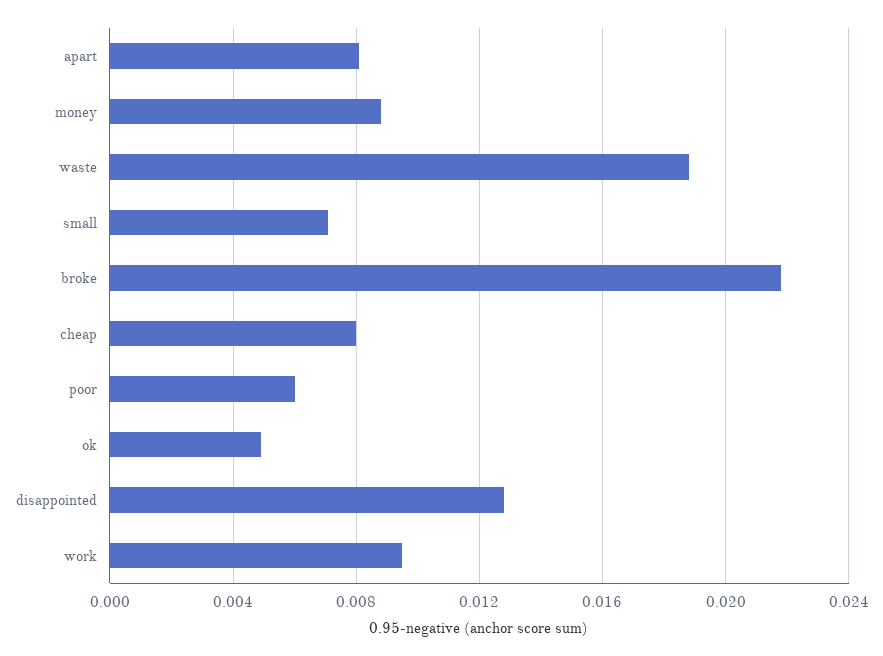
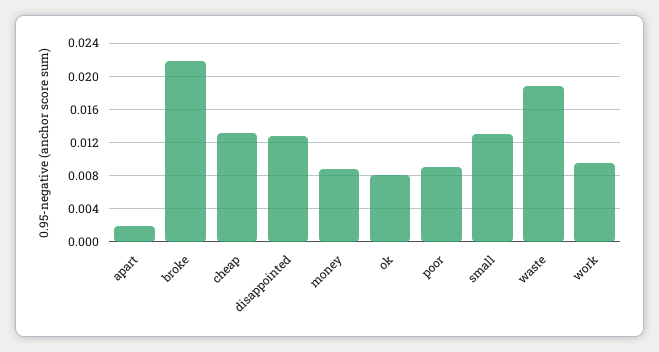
apart: 0.008 -> 0.002
small: 0.007 -> 0.013
cheap: 0.008 -> 0.013
poor: 0.006 -> 0.009
ok: 0.005 -> 0.008

